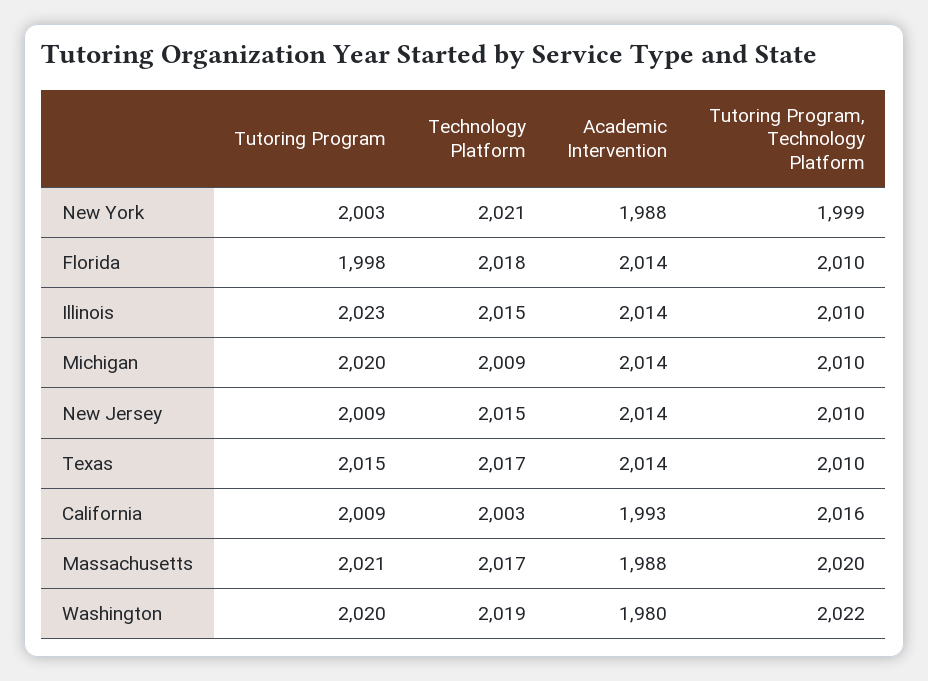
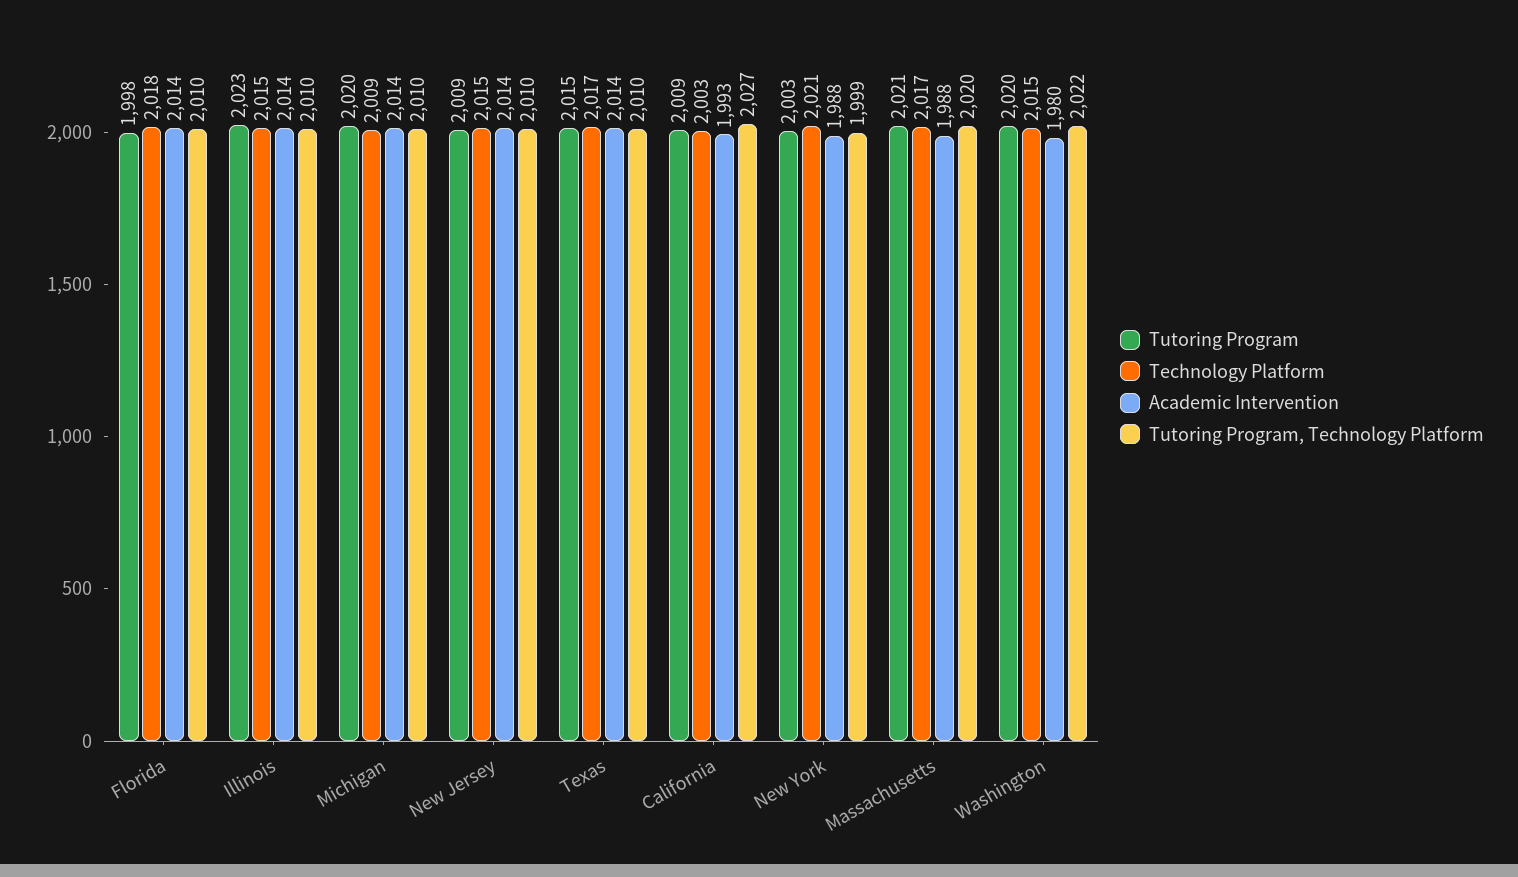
Tutoring Program, Technology Platform, California: 2016 -> 2027
Technology Platform, Washington: 2019 -> 2015

